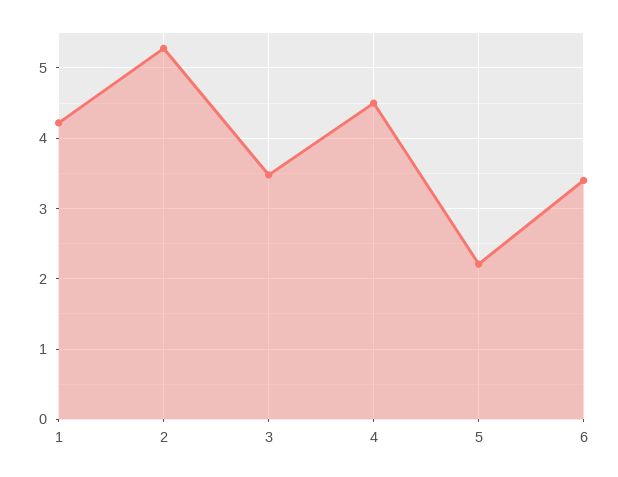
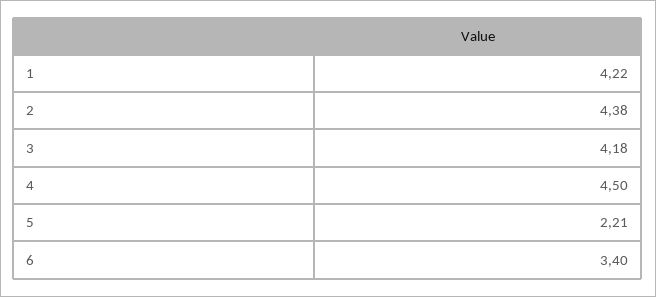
2: 5.3 -> 4.38
3: 3.5 -> 4.18

